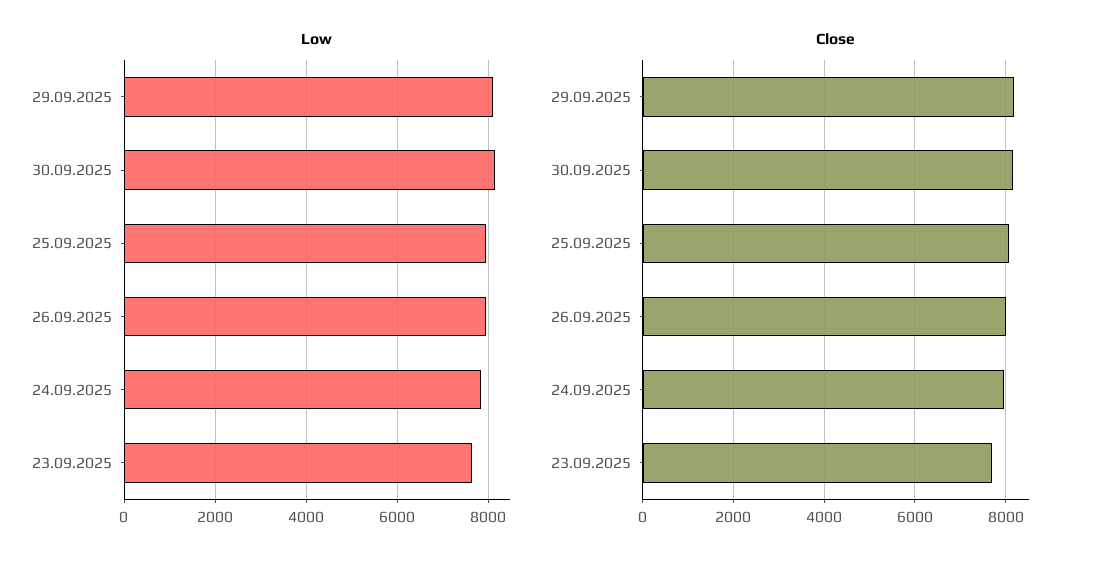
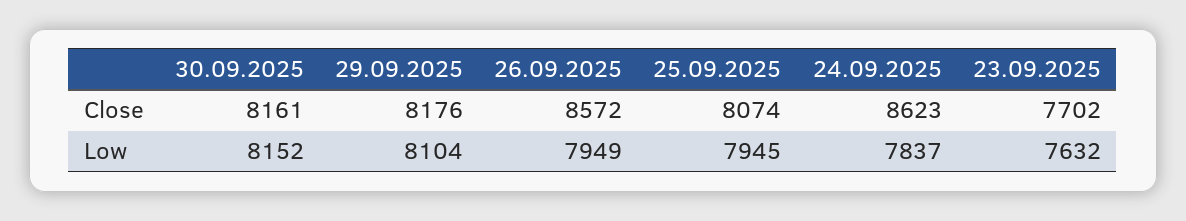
Close, 26.09.2025: 8000 -> 8572
Close, 24.09.2025: 8000 -> 8623

